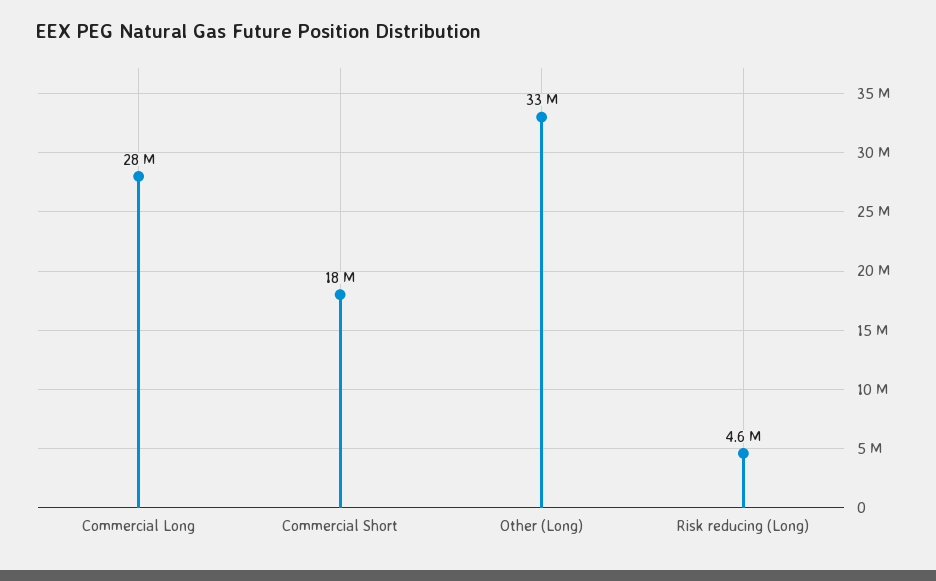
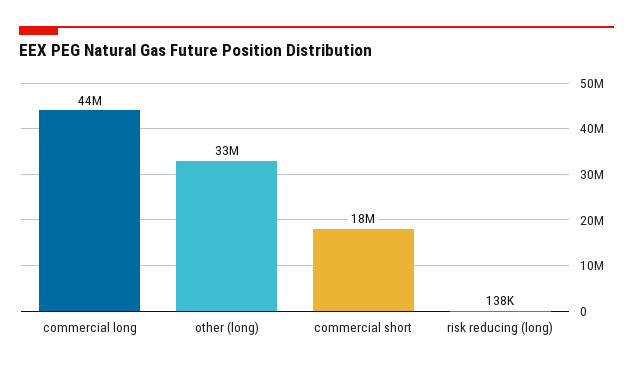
Commercial Long: 28000000 -> 44000000
Risk reducing (Long): 4600000 -> 138000

